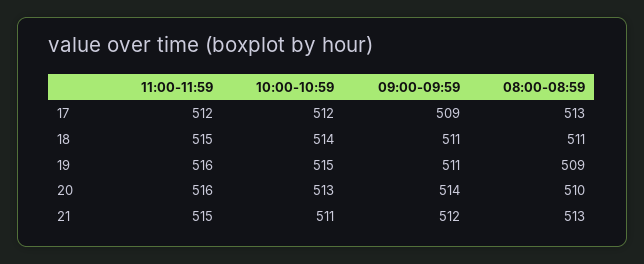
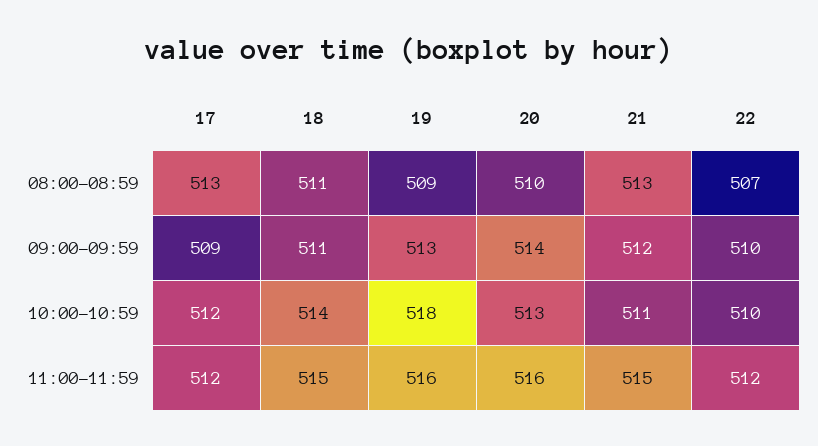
10:00-10:59, 19: 515 -> 518
09:00-09:59, 19: 511 -> 513
08:00-08:59, 22: none -> 507
09:00-09:59, 22: none -> 510
10:00-10:59, 22: none -> 510
11:00-11:59, 22: none -> 512

